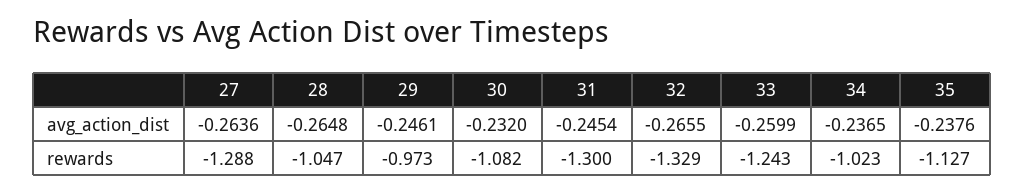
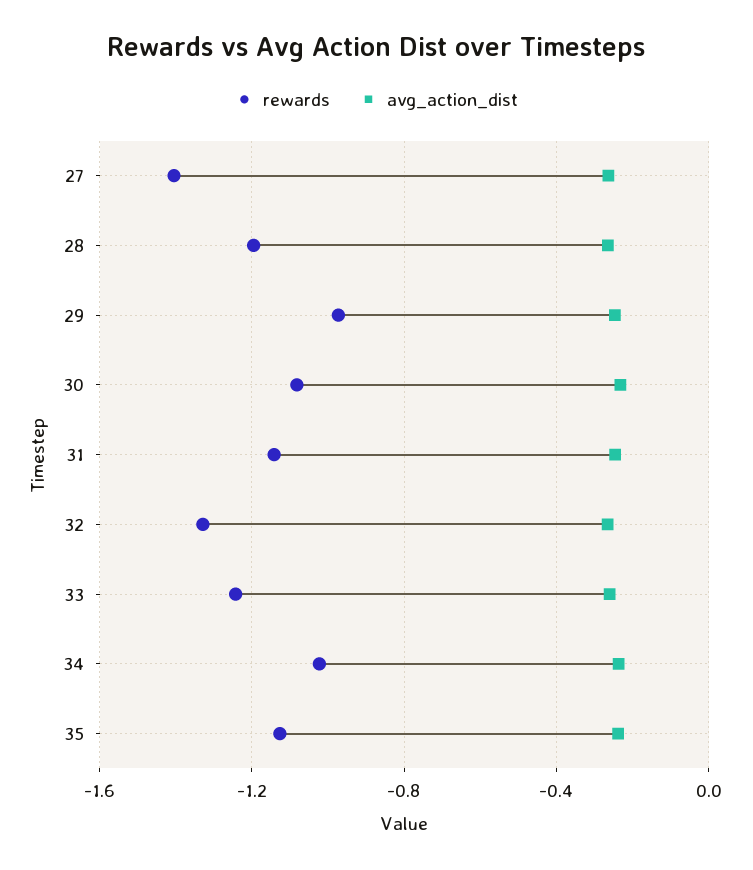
rewards, 27: -1.288 -> -1.4
rewards, 28: -1.047 -> -1.2
rewards, 31: -1.3 -> -1.15

